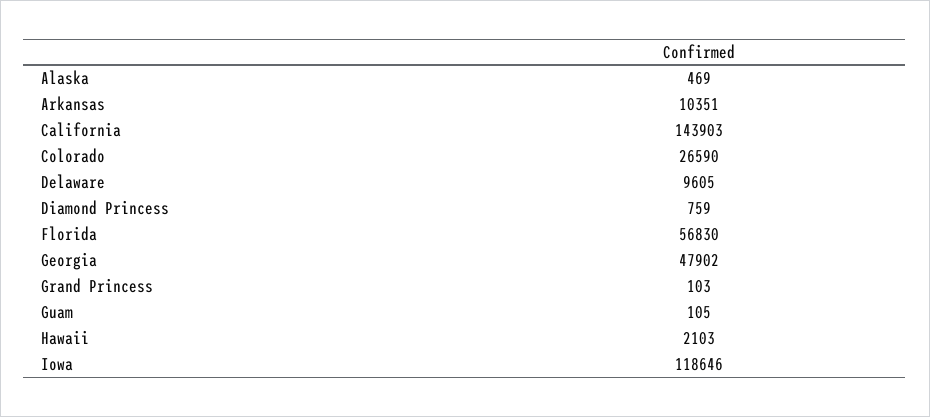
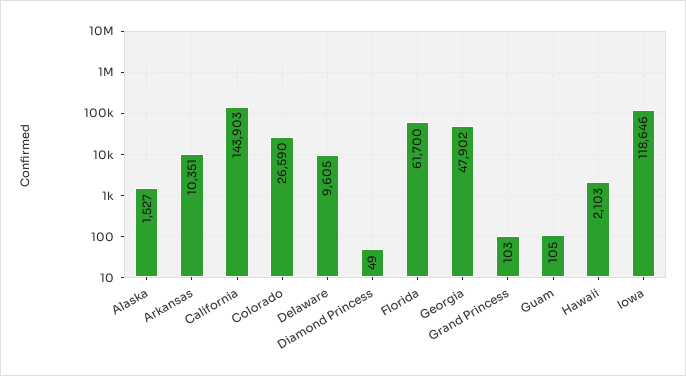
Alaska: 469 -> 1527
Diamond Princess: 759 -> 49
Florida: 56830 -> 61700

